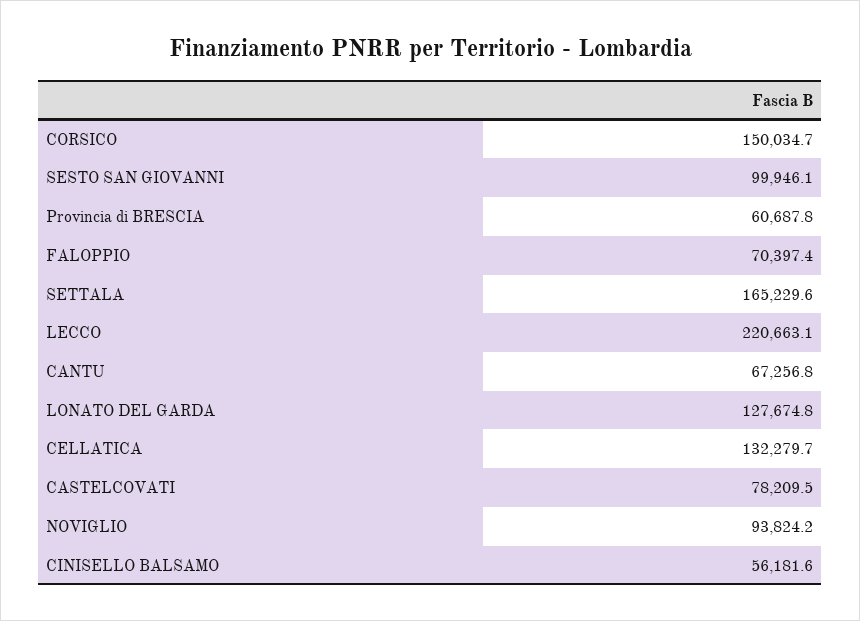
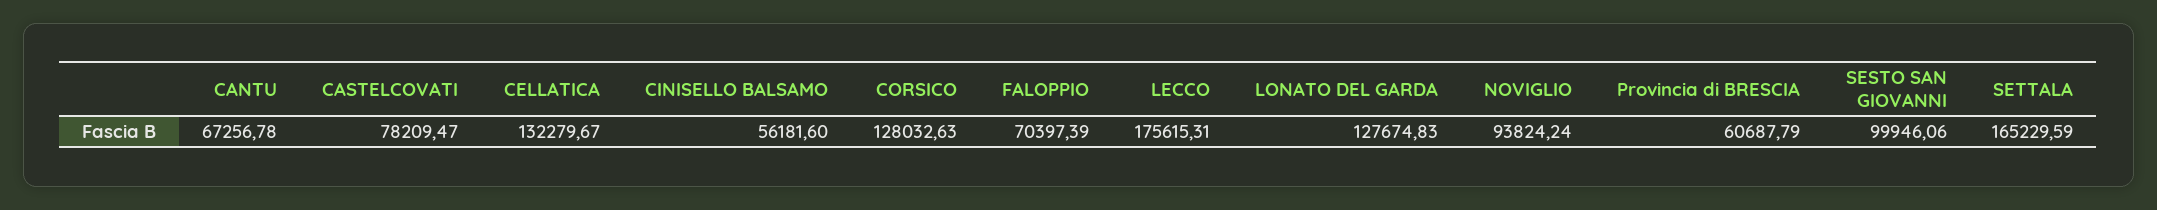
CORSICO: 150034.7 -> 128032.63
LECCO: 220663.1 -> 175615.31

